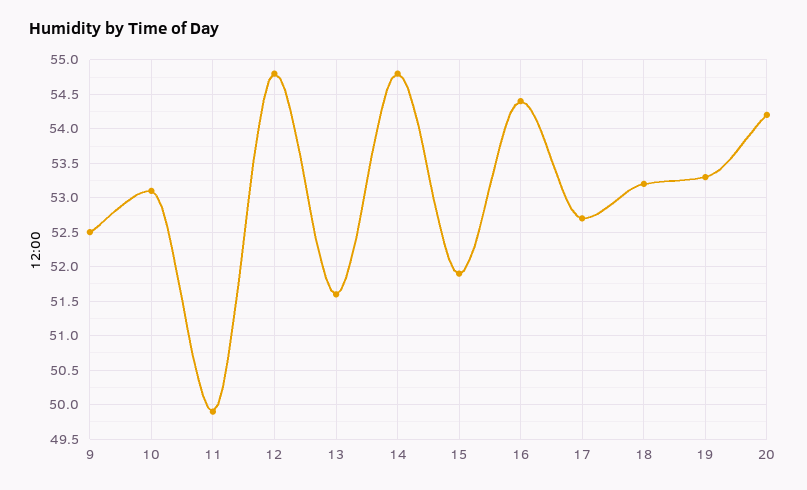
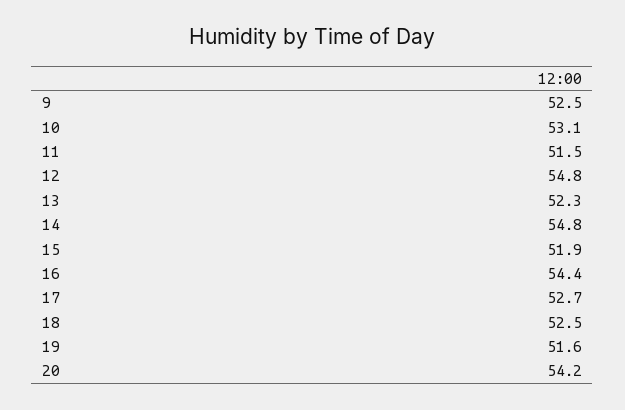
11: 49.9 -> 51.5
13: 51.6 -> 52.3
18: 53.2 -> 52.5
19: 53.3 -> 51.6

